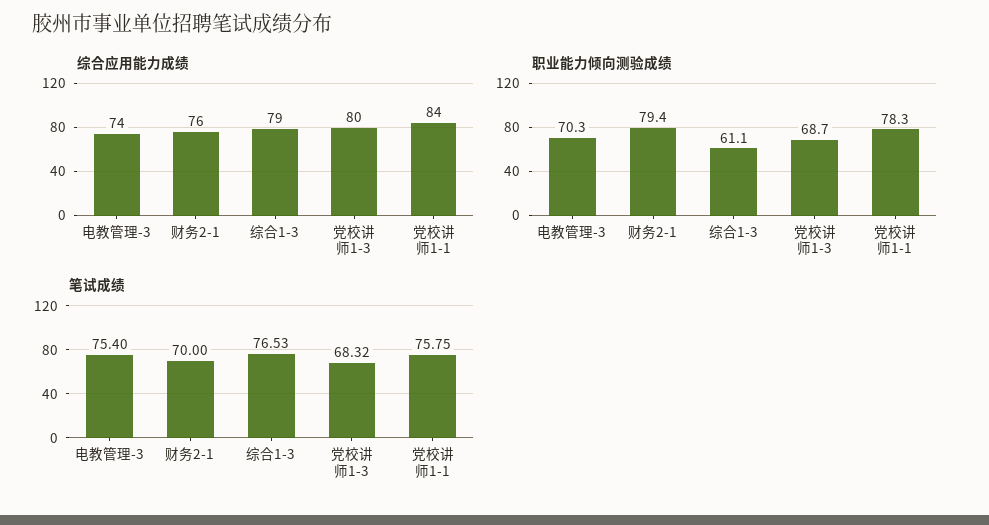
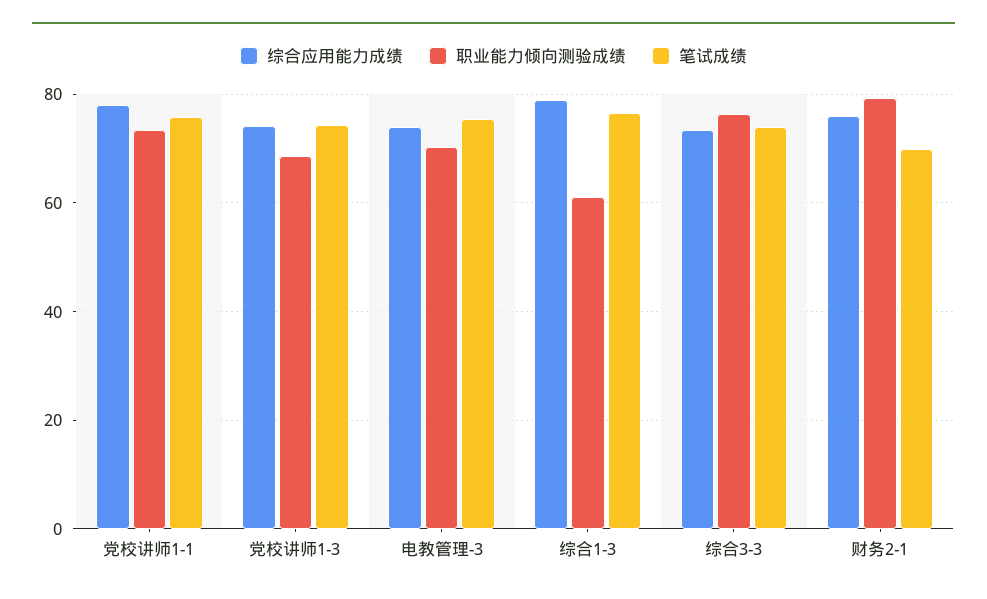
综合应用能力成绩, 党校讲师1-3: 80 -> 74
综合应用能力成绩, 党校讲师1-1: 84 -> 78
职业能力倾向测验成绩, 党校讲师1-1: 78.3 -> 74
笔试成绩, 党校讲师1-3: 68.32 -> 74
综合应用能力成绩, 综合3-3: none -> 74
职业能力倾向测验成绩, 综合3-3: none -> 76
笔试成绩, 综合3-3: none -> 74

